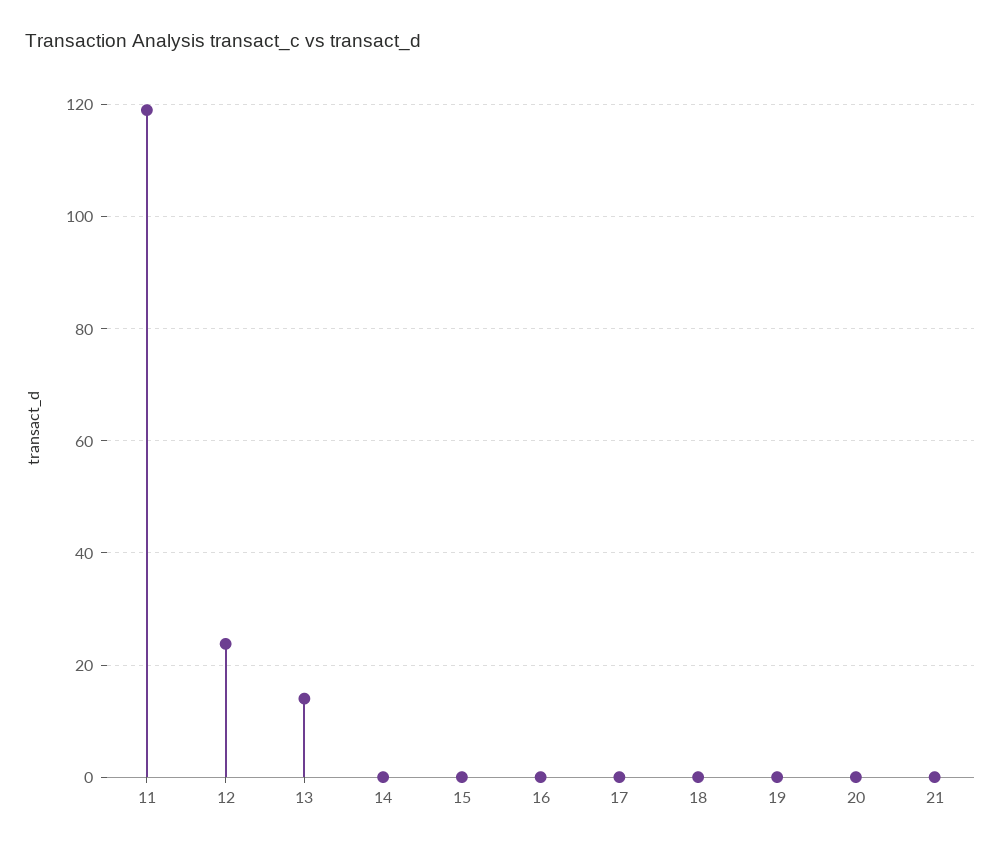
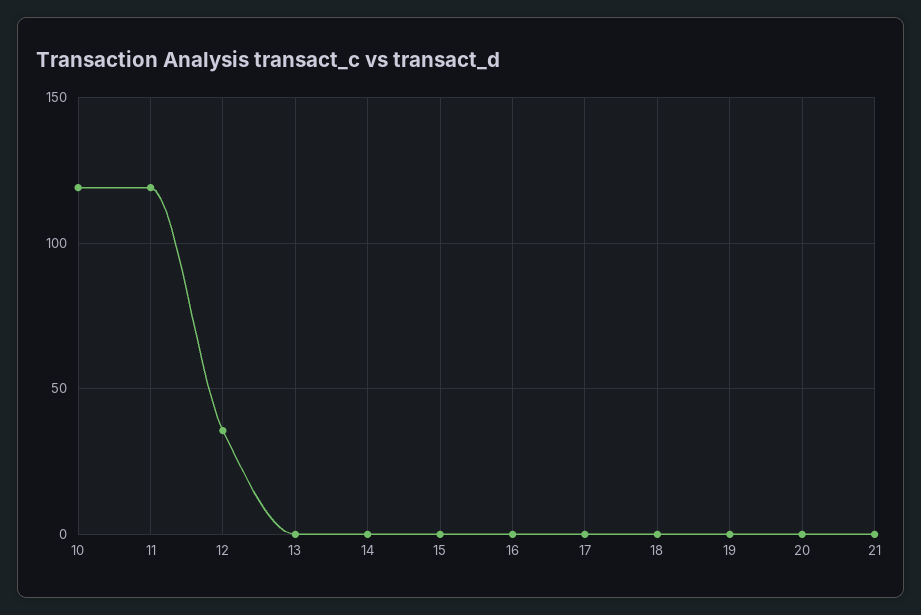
12: 24 -> 35
13: 14 -> 0
10: none -> 120

